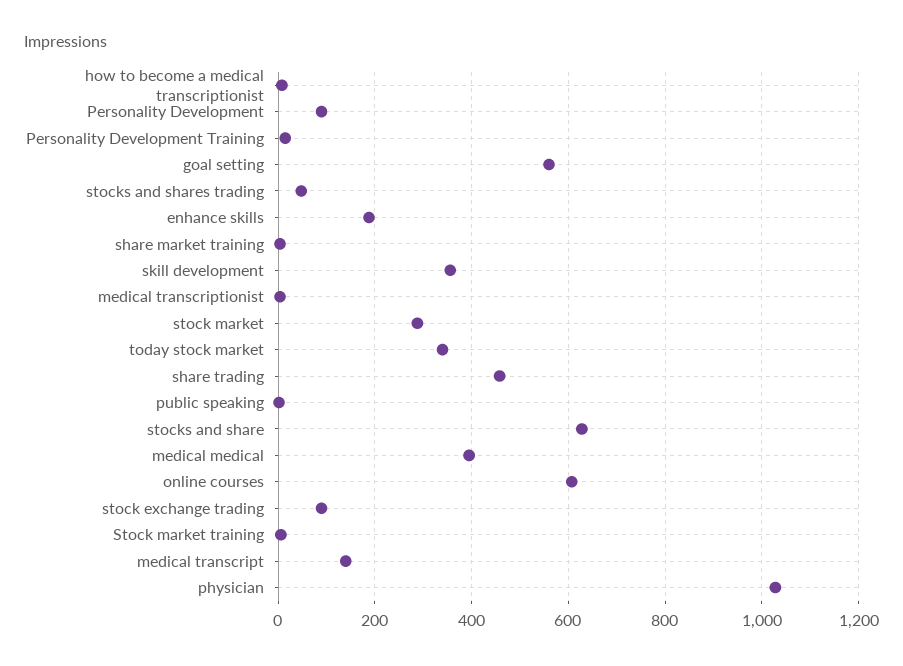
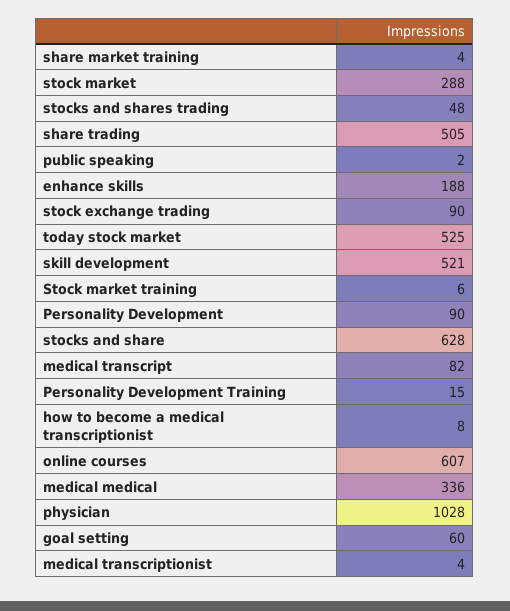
goal setting: 560 -> 60
skill development: 360 -> 521
today stock market: 340 -> 525
share trading: 460 -> 505
medical medical: 400 -> 336
medical transcript: 140 -> 82

